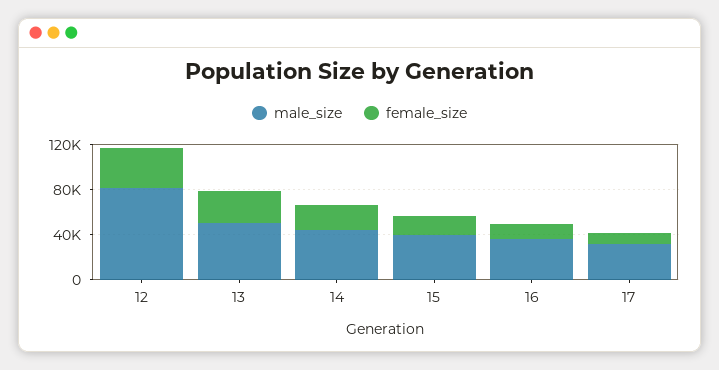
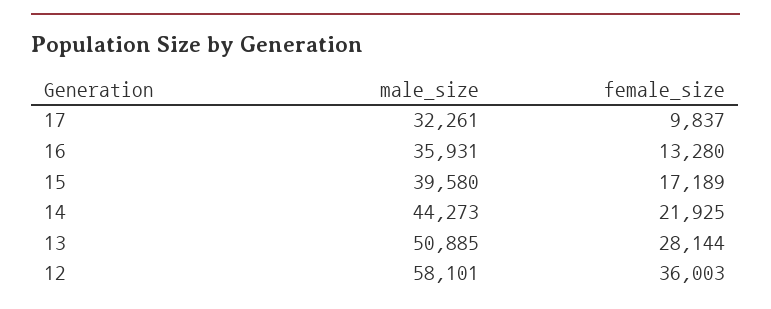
male_size, 12: 80000 -> 58101

